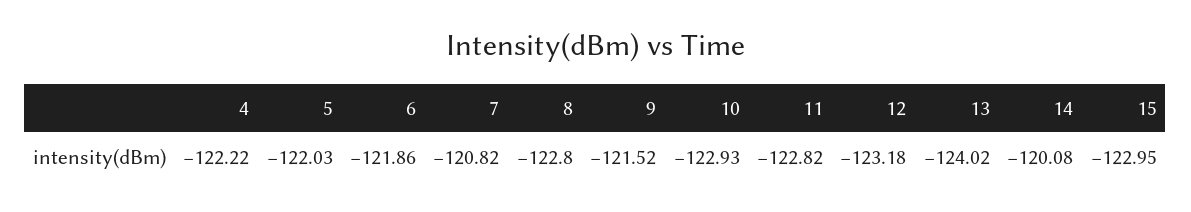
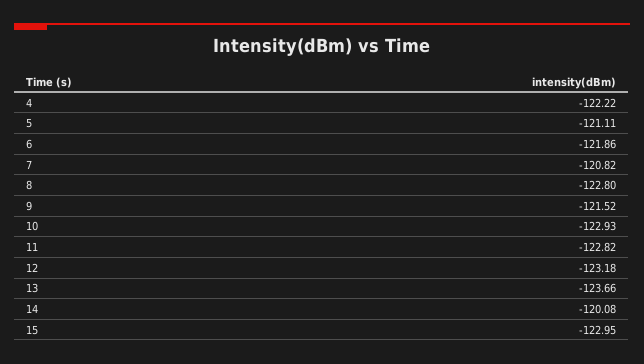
5: -122.03 -> -121.11
13: -124.02 -> -123.66

